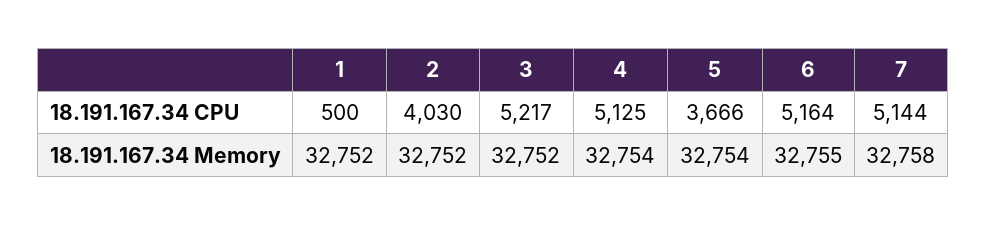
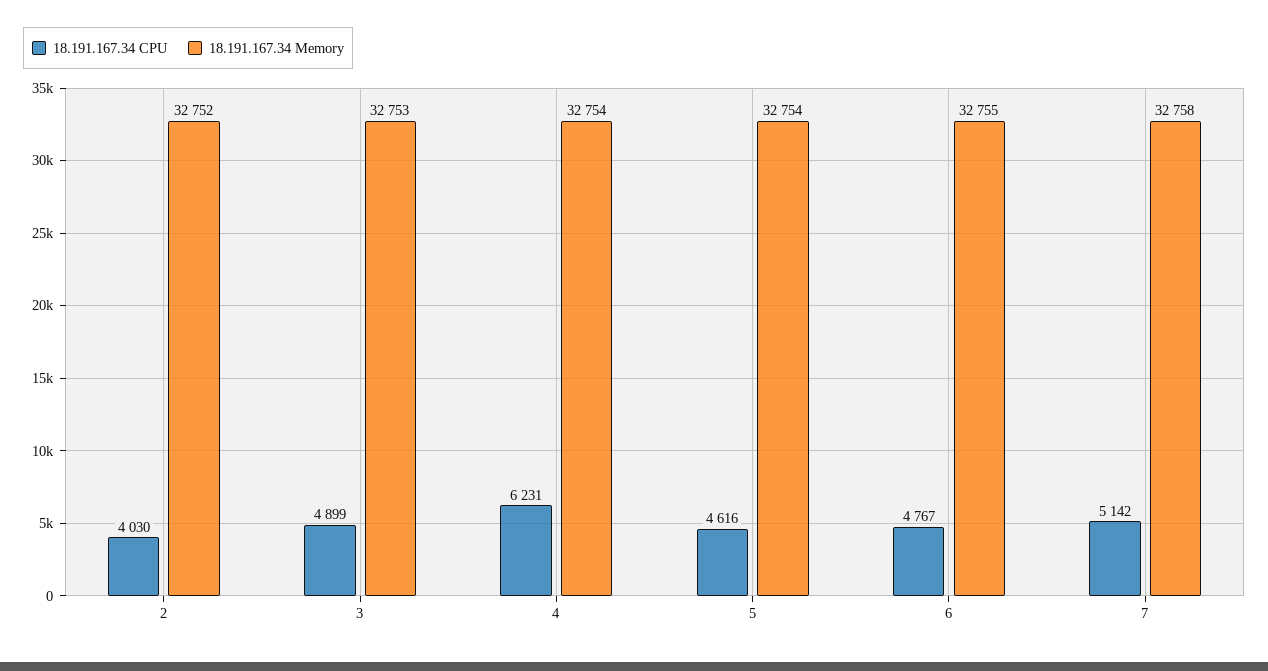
18.191.167.34 CPU, 1: 500 -> none
18.191.167.34 CPU, 3: 5217 -> 4899
18.191.167.34 CPU, 4: 5125 -> 6231
18.191.167.34 CPU, 5: 3666 -> 4616
18.191.167.34 CPU, 6: 5164 -> 4767
18.191.167.34 CPU, 7: 5144 -> 5142
18.191.167.34 Memory, 1: 32752 -> none
18.191.167.34 Memory, 3: 32752 -> 32753

